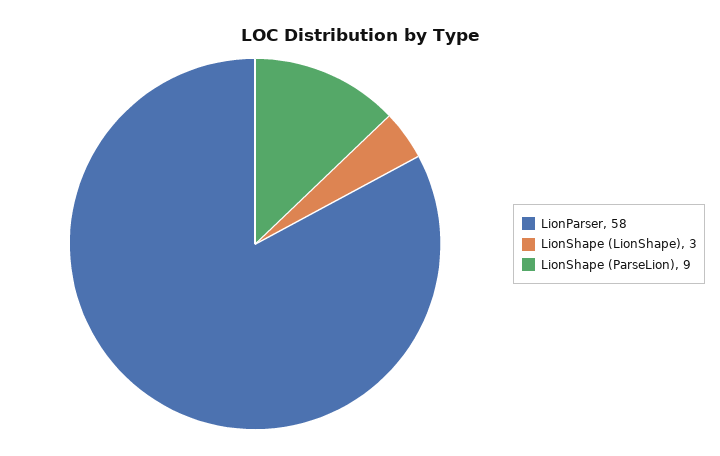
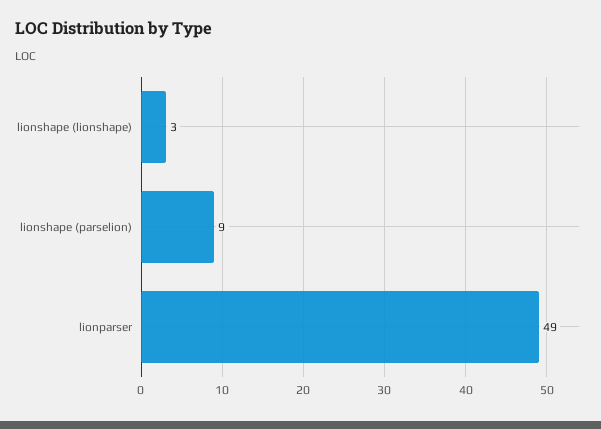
LionParser: 58 -> 49

